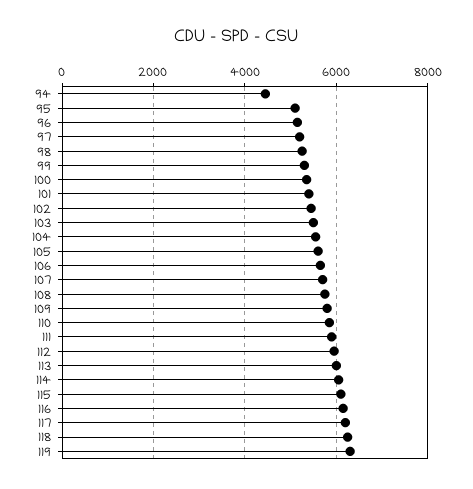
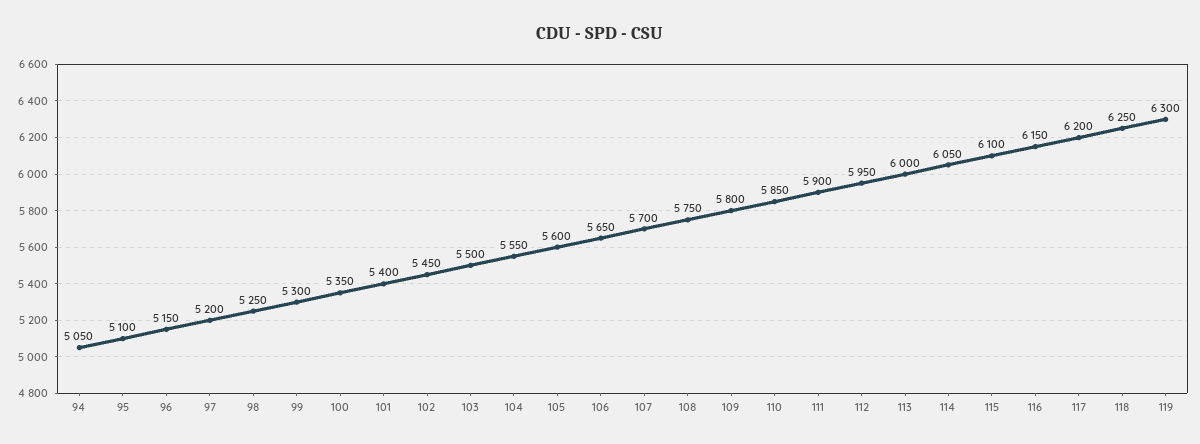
94: 4400 -> 5050

